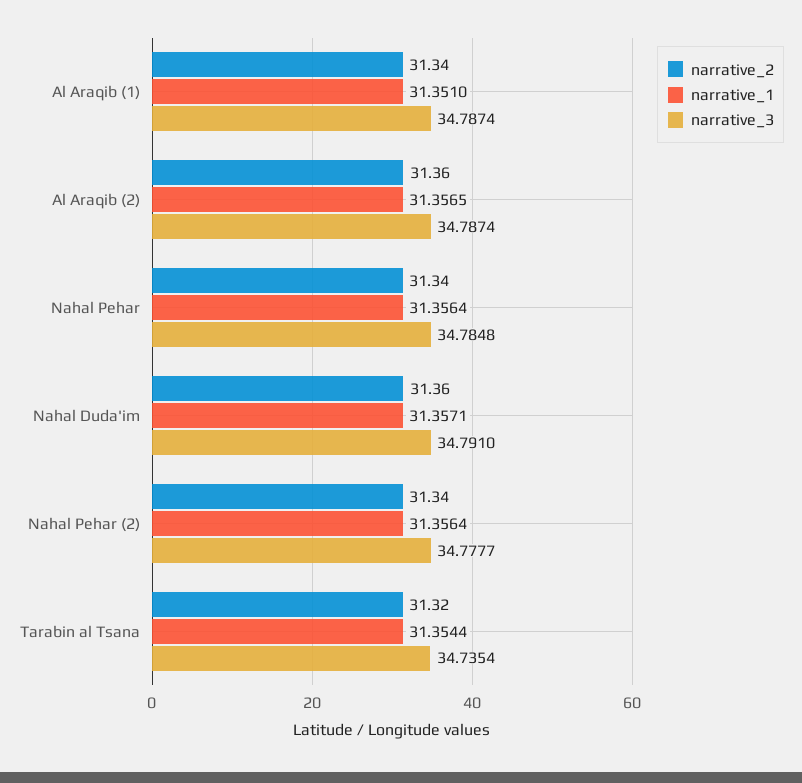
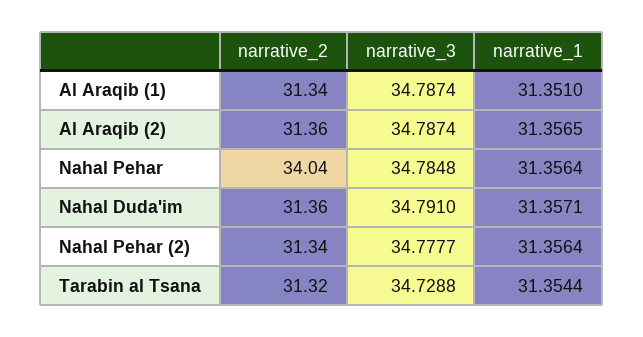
narrative_2, Nahal Pehar: 31.34 -> 34.04
narrative_3, Tarabin al Tsana: 34.7354 -> 34.7288

